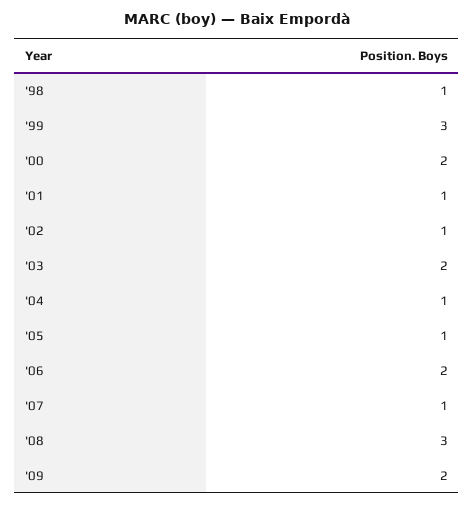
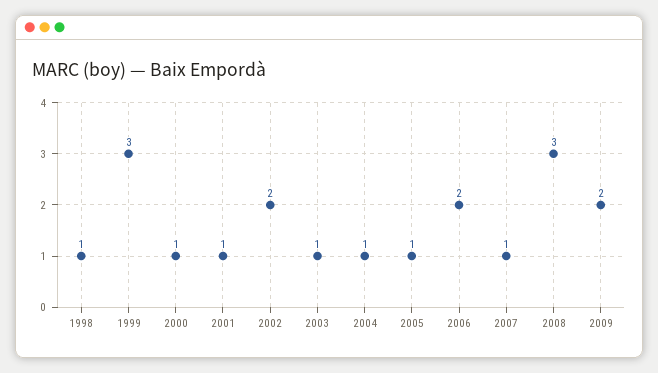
'00: 2 -> 1
'02: 1 -> 2
'03: 2 -> 1

